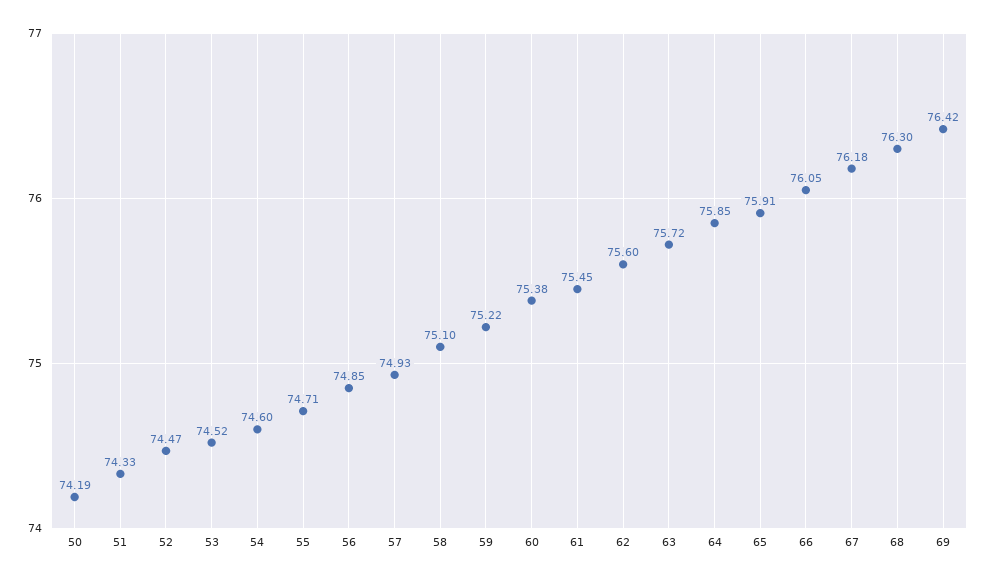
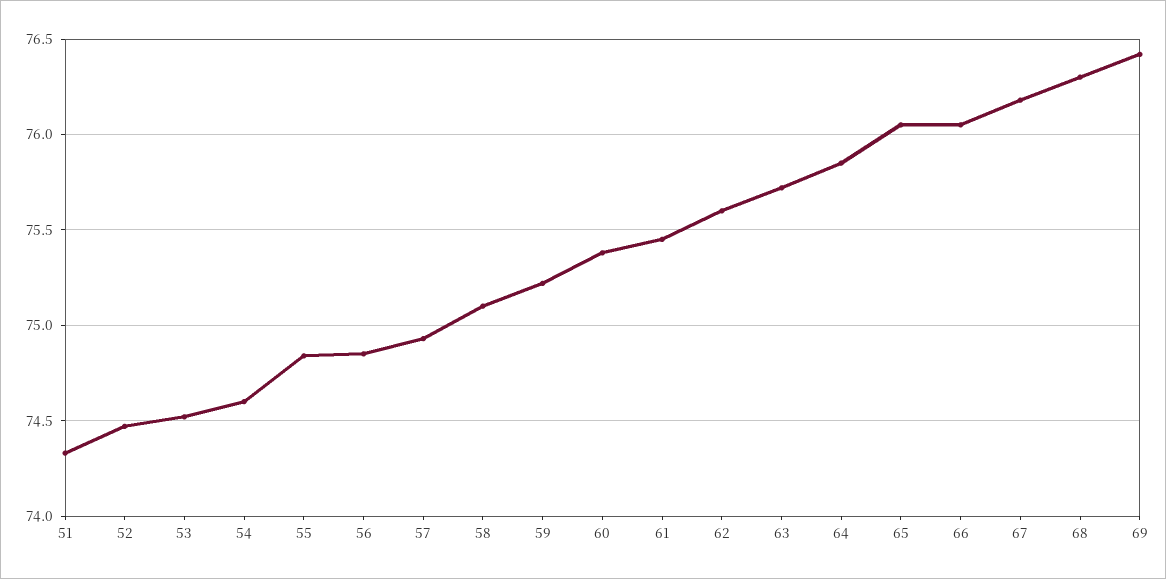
50: 74.19 -> none
55: 74.71 -> 74.85
65: 75.91 -> 76.05

